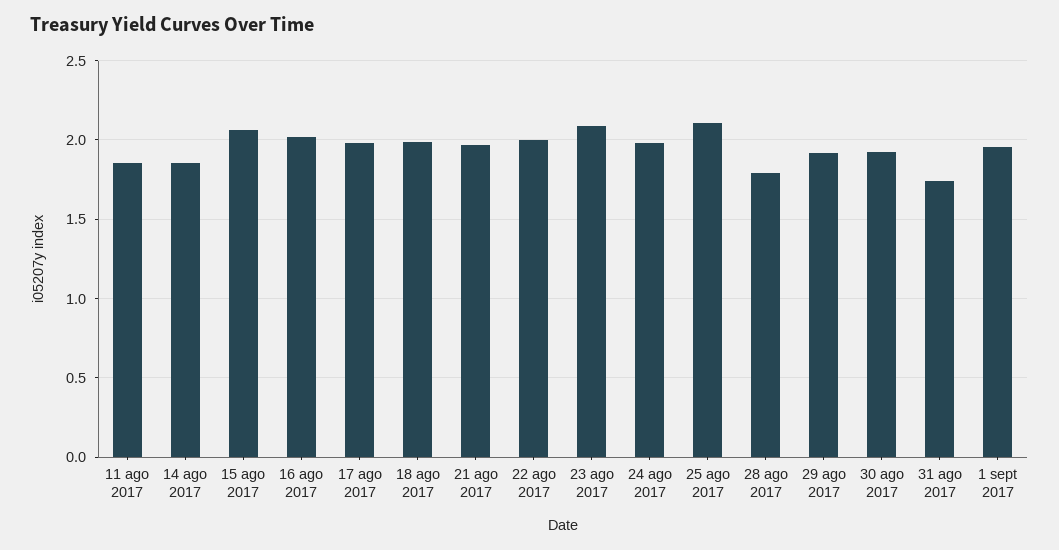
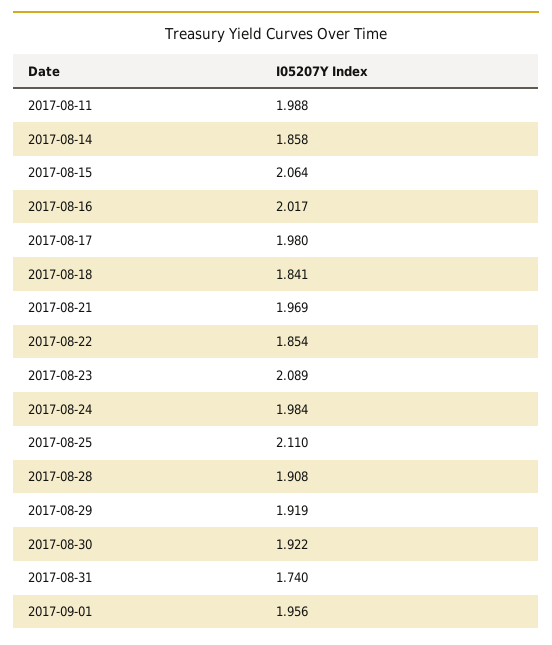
11 ago 2017: 1.85 -> 1.988
18 ago 2017: 2 -> 1.841
22 ago 2017: 2 -> 1.854
28 ago 2017: 1.8 -> 1.908

